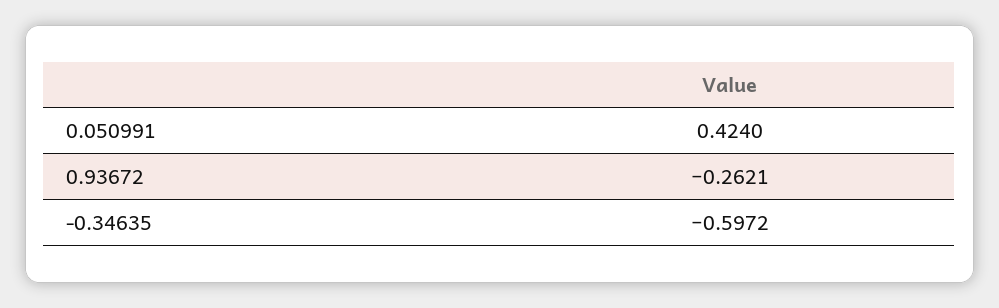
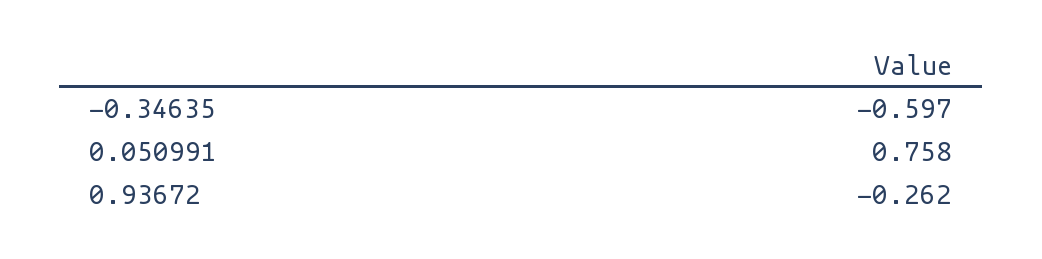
0.050991: 0.424 -> 0.758

